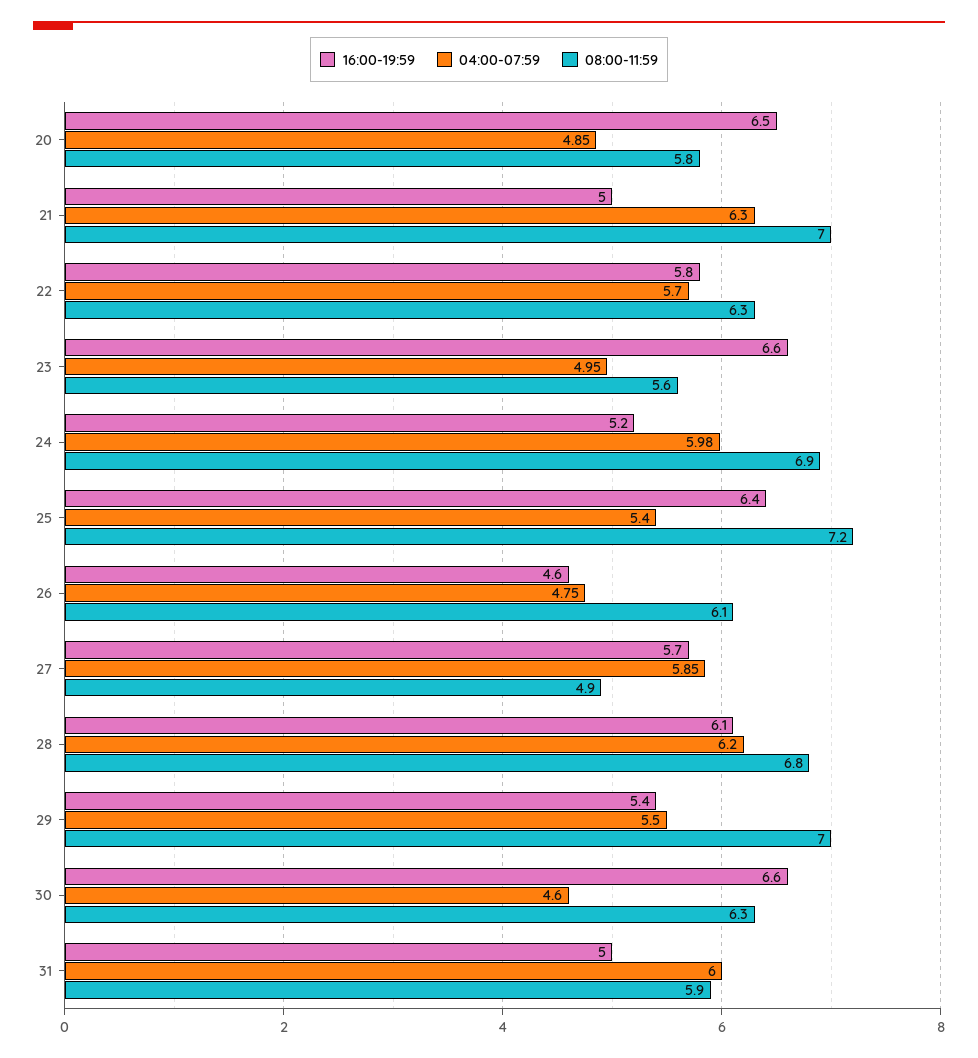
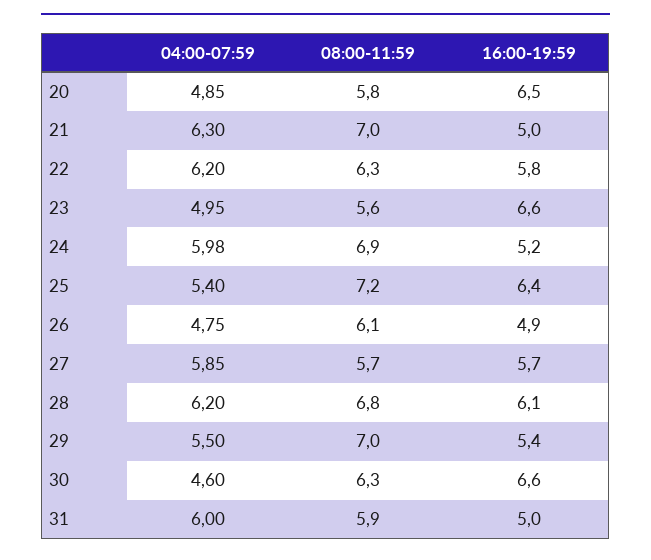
04:00-07:59, 22: 5.7 -> 6.2
16:00-19:59, 26: 4.6 -> 4.9
08:00-11:59, 27: 4.9 -> 5.7

